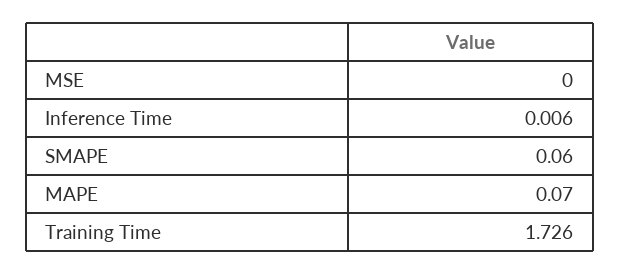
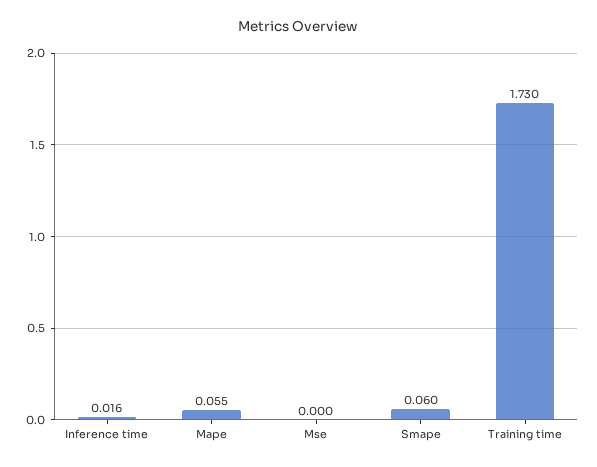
Inference Time: 0.006 -> 0.016
MAPE: 0.07 -> 0.055
Training Time: 1.726 -> 1.73

